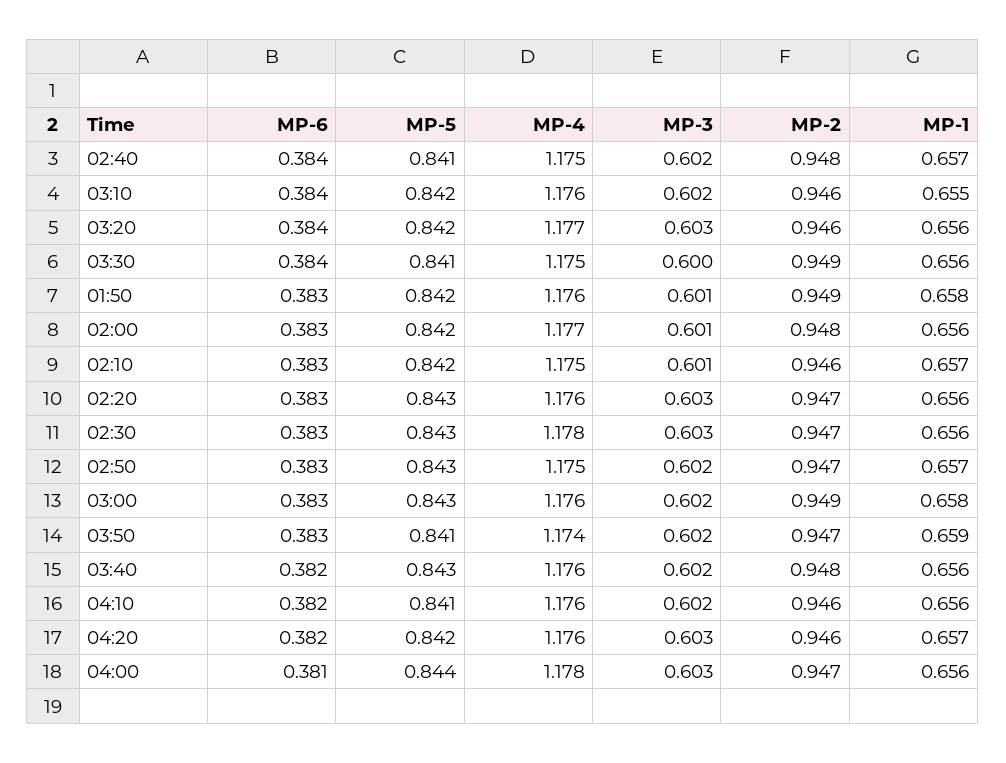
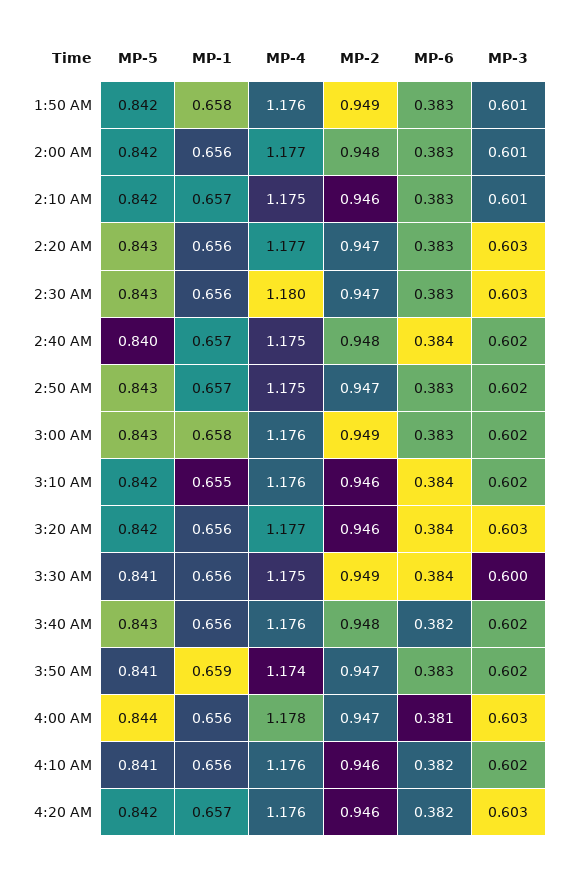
MP-5, 02:40: 0.841 -> 0.84
MP-4, 02:20: 1.176 -> 1.177
MP-4, 02:30: 1.178 -> 1.18

